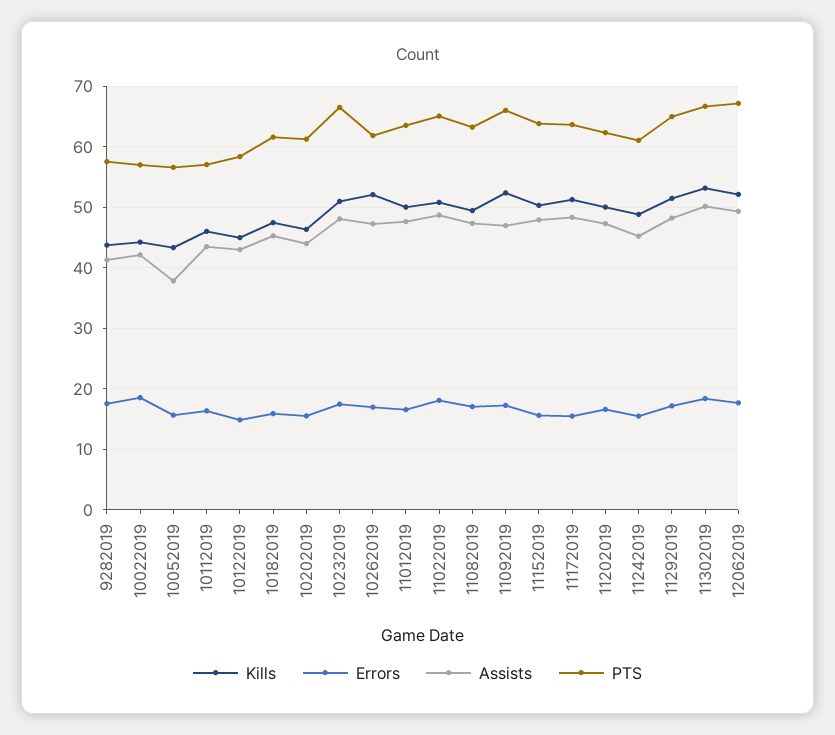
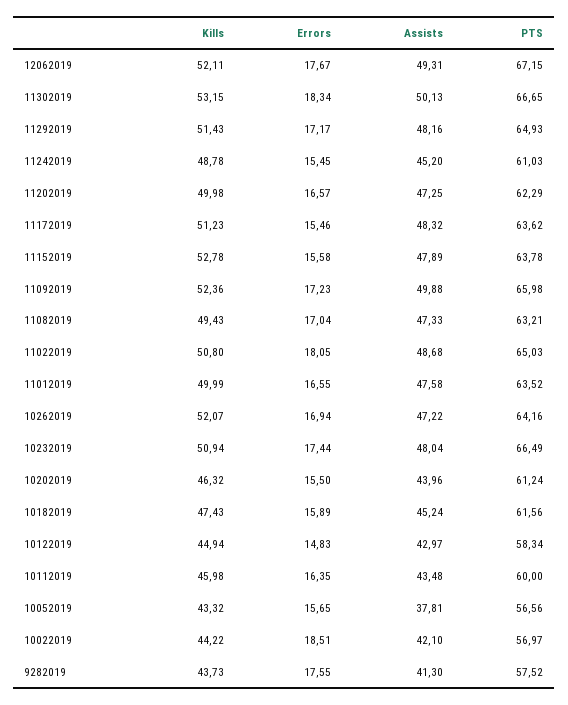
PTS, 10112019: 57 -> 60
PTS, 10262019: 62 -> 64.16
Assists, 11092019: 47 -> 49.88
Kills, 11152019: 50 -> 52.78

